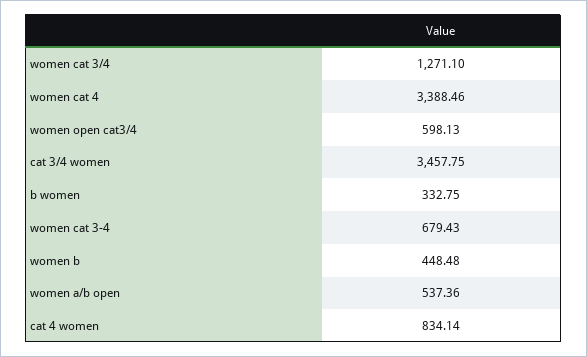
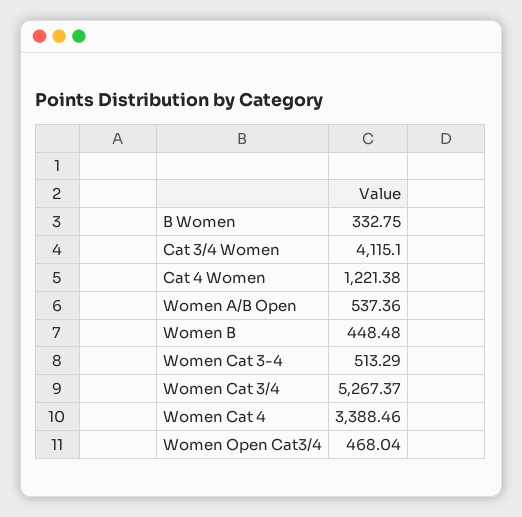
women cat 3/4: 1271.1 -> 5267.37
women open cat3/4: 598.13 -> 468.04
cat 3/4 women: 3457.75 -> 4115.1
women cat 3-4: 679.43 -> 513.29
cat 4 women: 834.14 -> 1221.38

